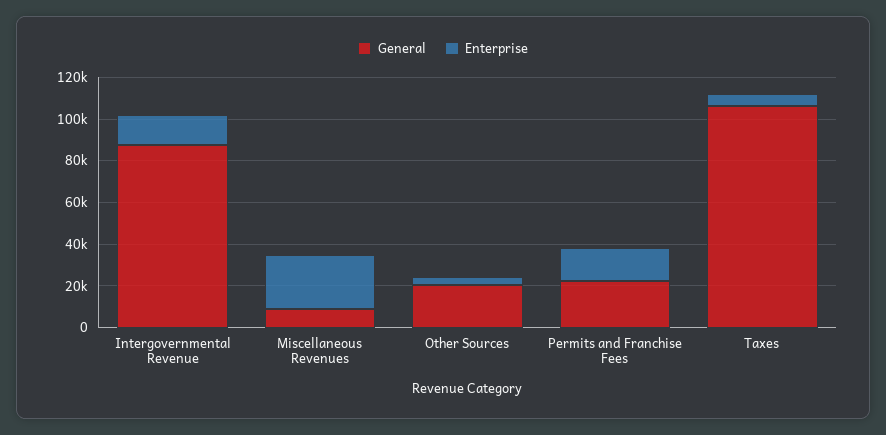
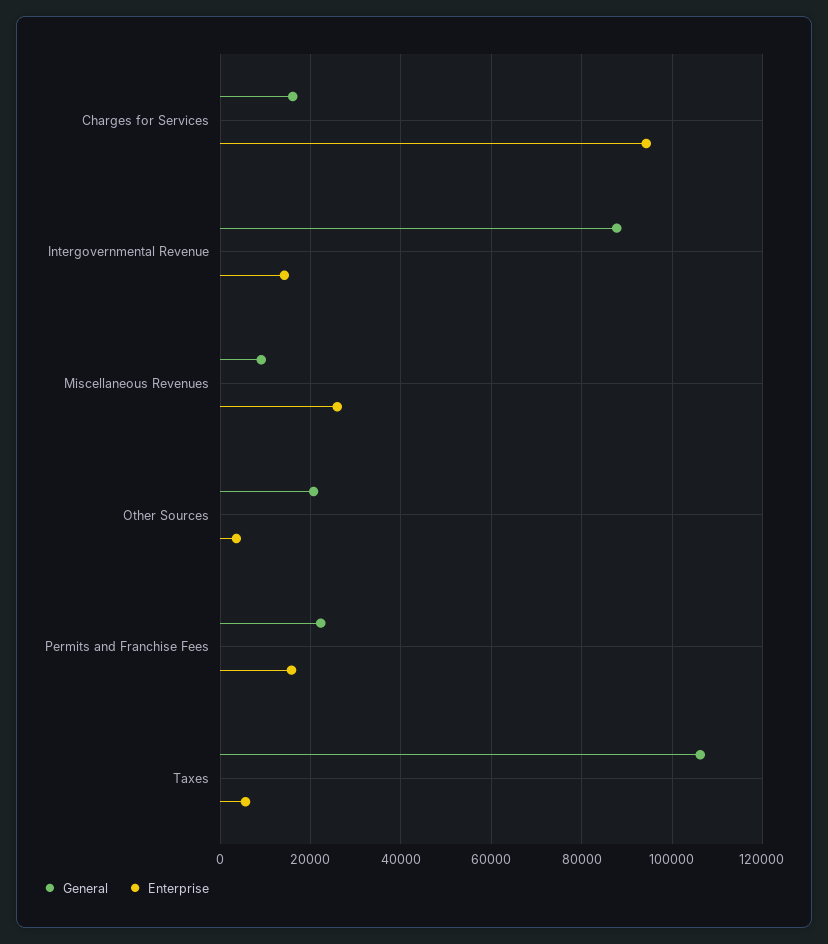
General, Charges for Services: none -> 16000
Enterprise, Charges for Services: none -> 94000

